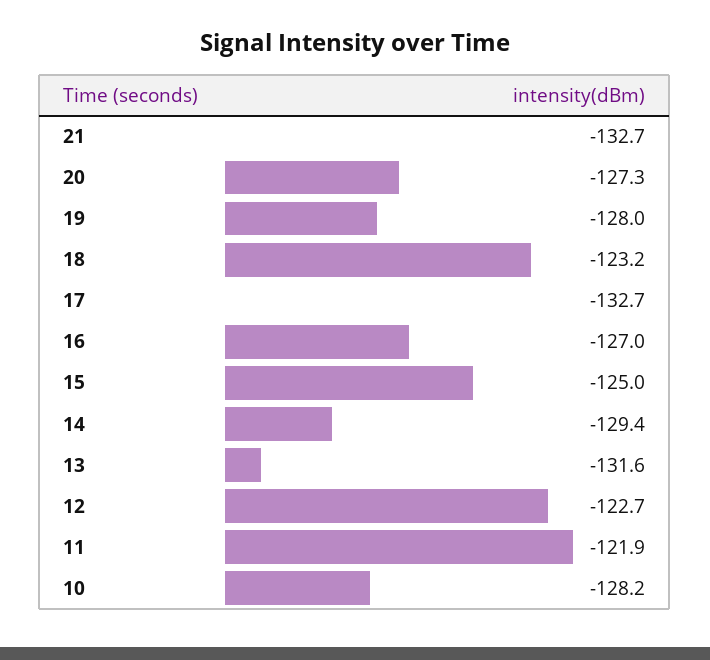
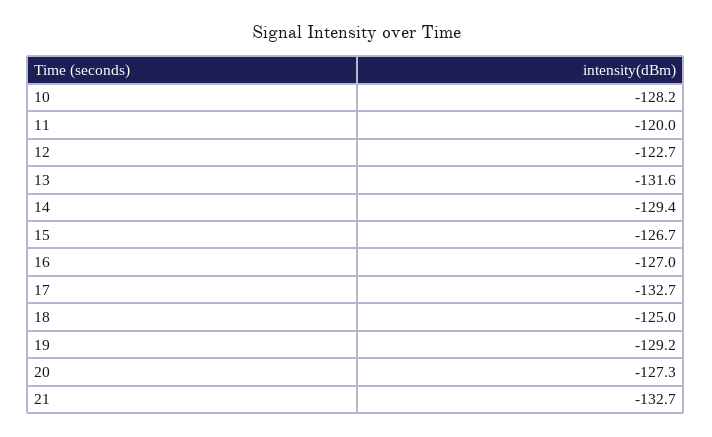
19: -128 -> -129.2
18: -123.2 -> -125
15: -125 -> -126.7
11: -121.9 -> -120

